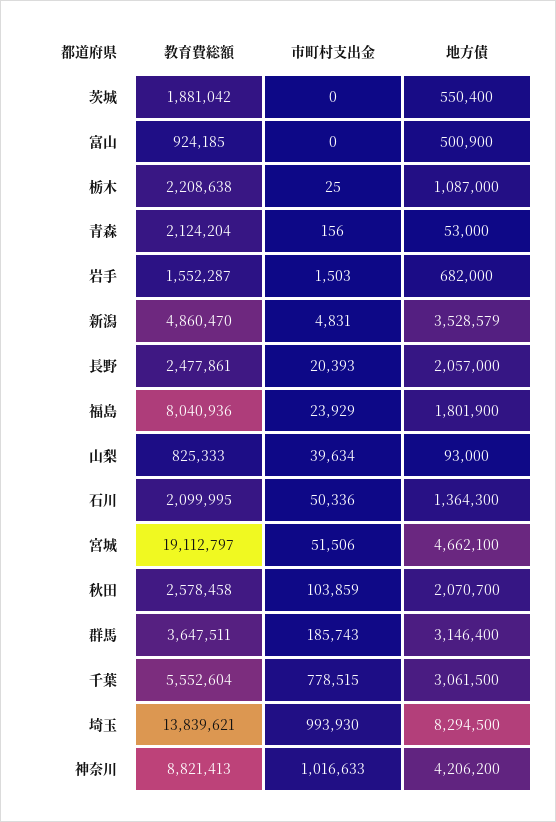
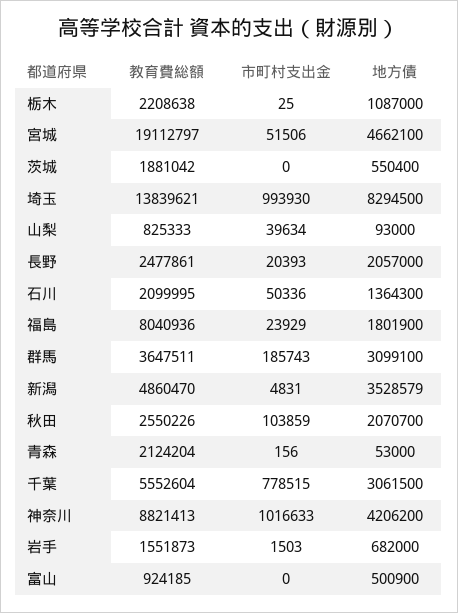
教育費総額, 岩手: 1552287 -> 1551873
教育費総額, 秋田: 2578458 -> 2550226
地方債, 群馬: 3146400 -> 3099100

